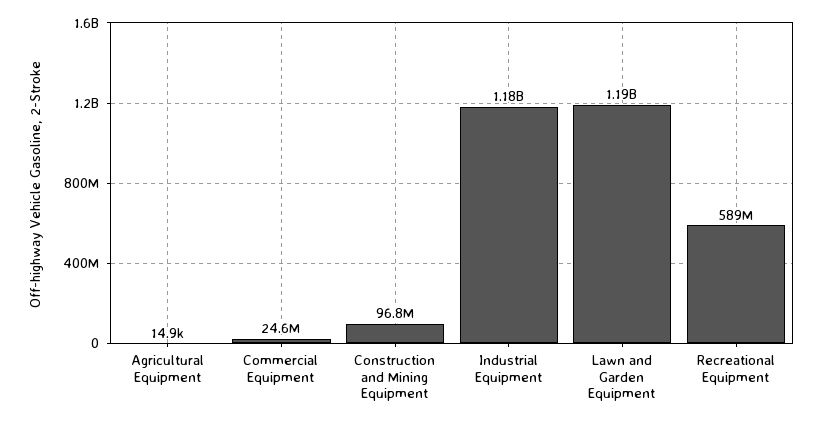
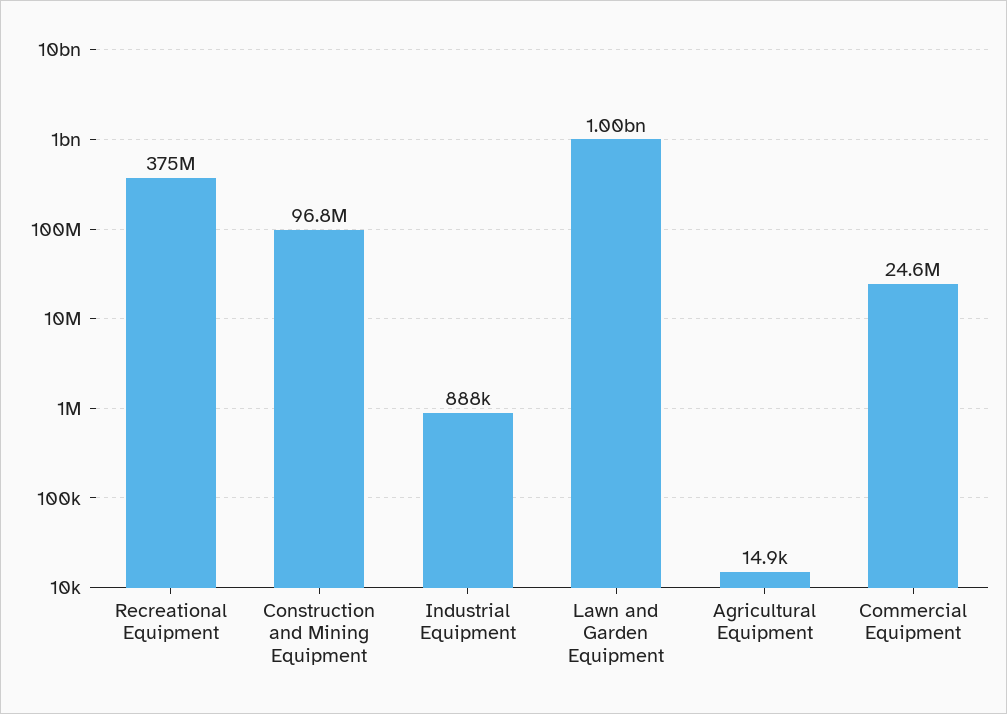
Industrial Equipment: 1180000000 -> 888000
Lawn and Garden Equipment: 1190000000 -> 1000000000
Recreational Equipment: 589000000 -> 375000000

